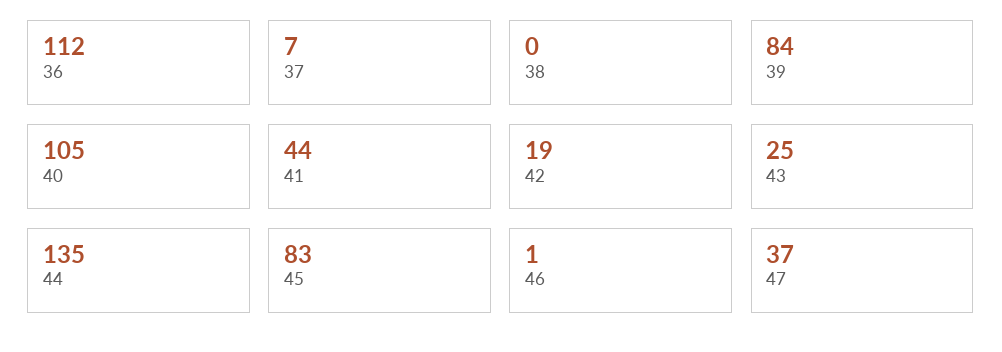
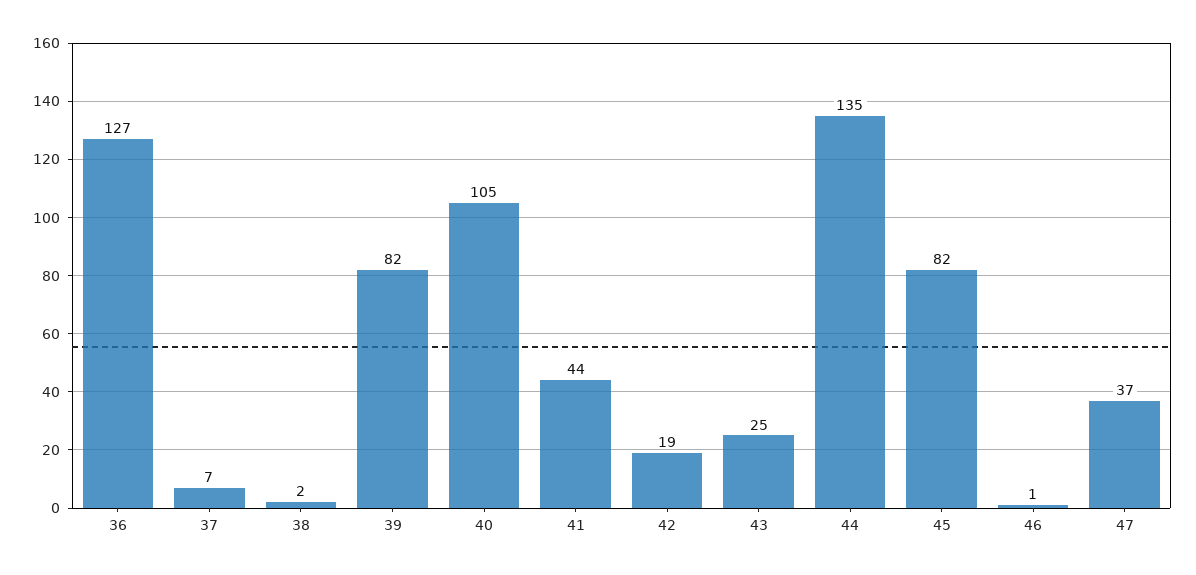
36: 112 -> 127
38: 0 -> 2
39: 84 -> 82
45: 83 -> 82

